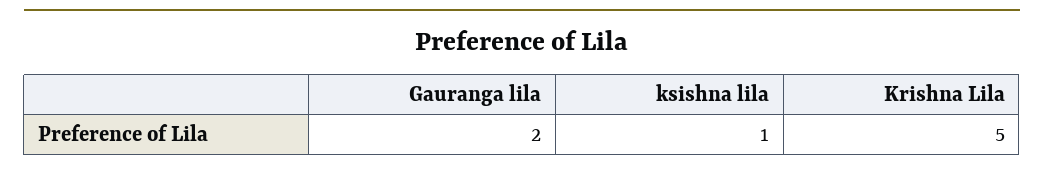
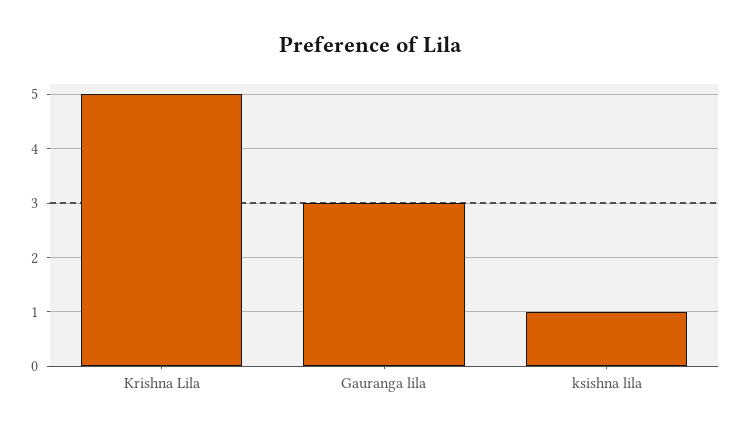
Gauranga lila: 2 -> 3

